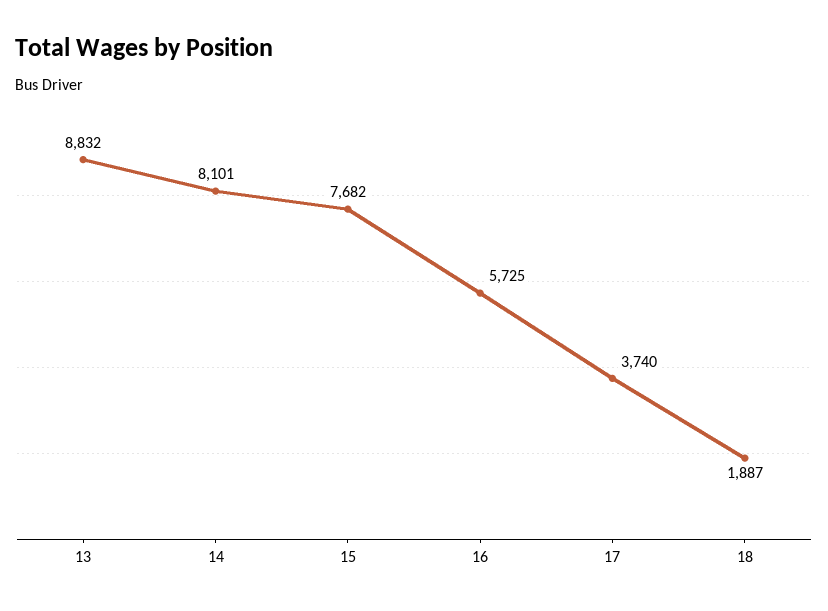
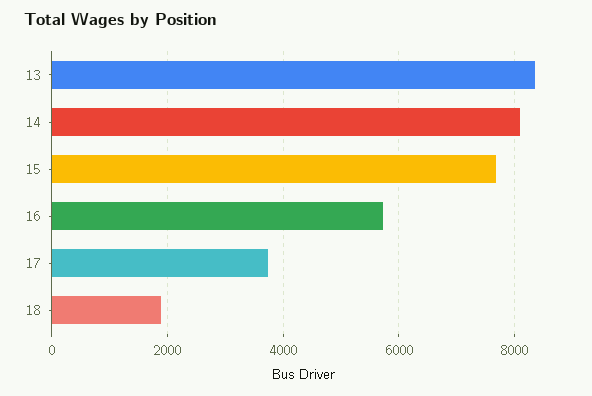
13: 8832 -> 8400

